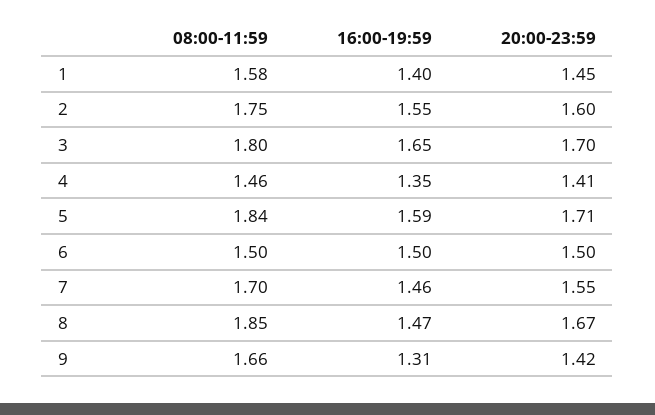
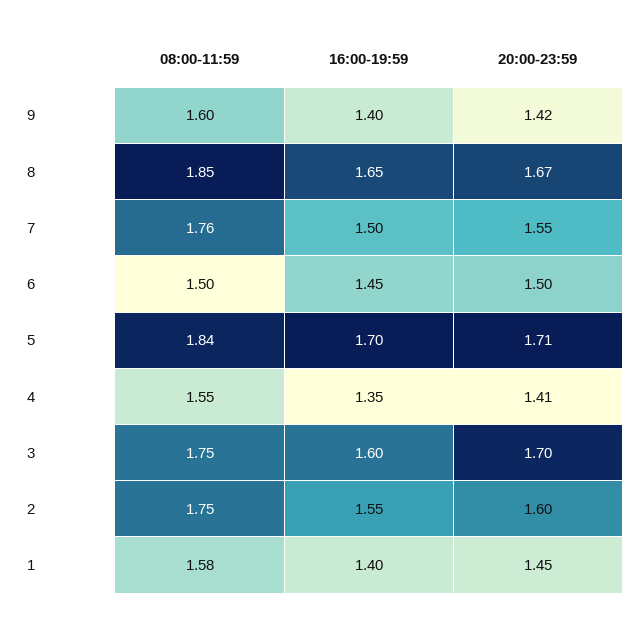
08:00-11:59, 3: 1.8 -> 1.75
16:00-19:59, 3: 1.65 -> 1.6
08:00-11:59, 4: 1.46 -> 1.55
16:00-19:59, 5: 1.59 -> 1.7
16:00-19:59, 6: 1.5 -> 1.45
08:00-11:59, 7: 1.7 -> 1.76
16:00-19:59, 7: 1.46 -> 1.5
16:00-19:59, 8: 1.47 -> 1.65
08:00-11:59, 9: 1.66 -> 1.6
16:00-19:59, 9: 1.31 -> 1.4

